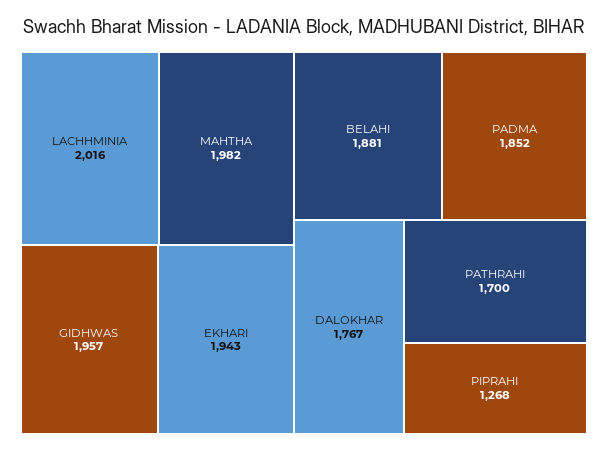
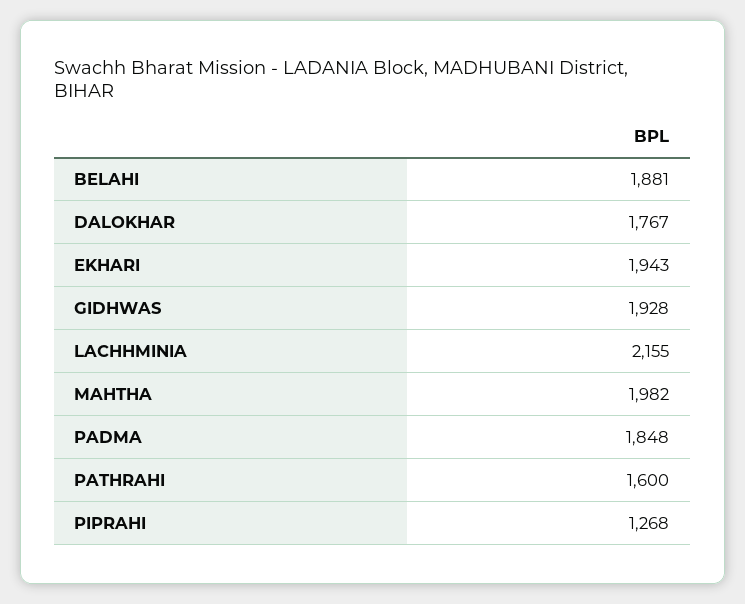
LACHHMINIA: 2016 -> 2155
GIDHWAS: 1957 -> 1928
PADMA: 1852 -> 1848
PATHRAHI: 1700 -> 1600

